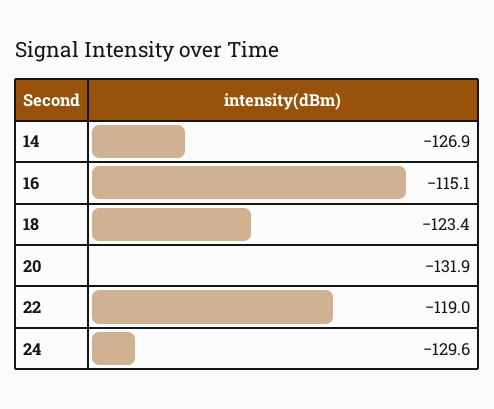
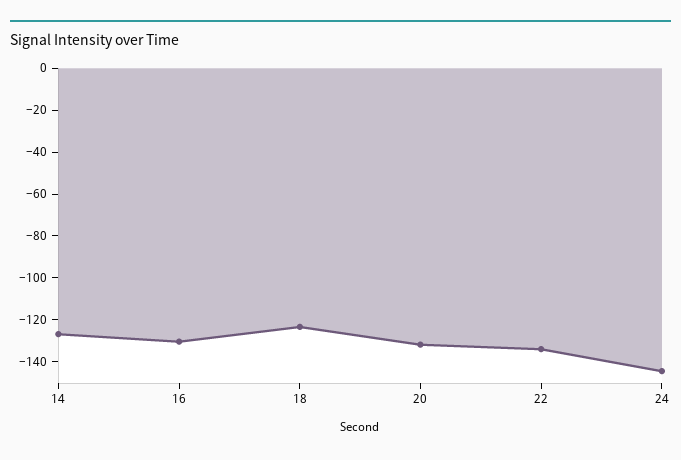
16: -115.1 -> -130
22: -119 -> -135
24: -129.6 -> -145

